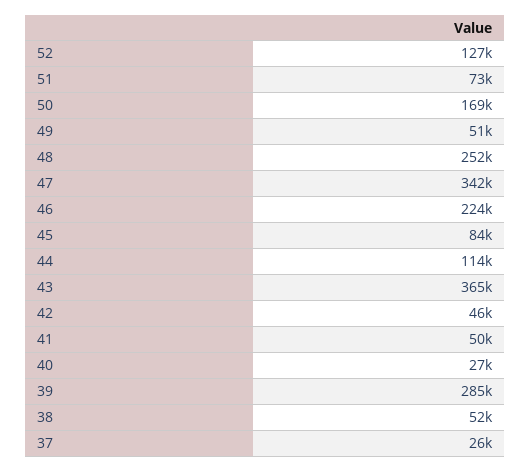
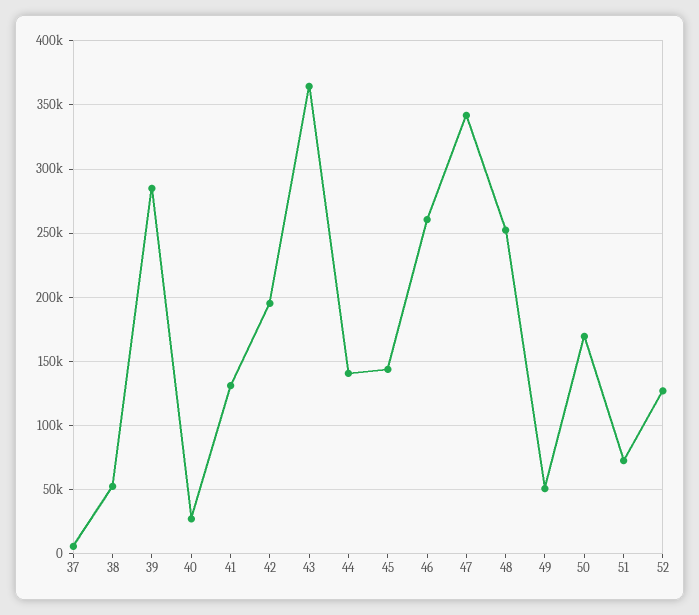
46: 224000 -> 260000
45: 84000 -> 145000
44: 114000 -> 140000
42: 46000 -> 195000
41: 50000 -> 130000
37: 26000 -> 5000

